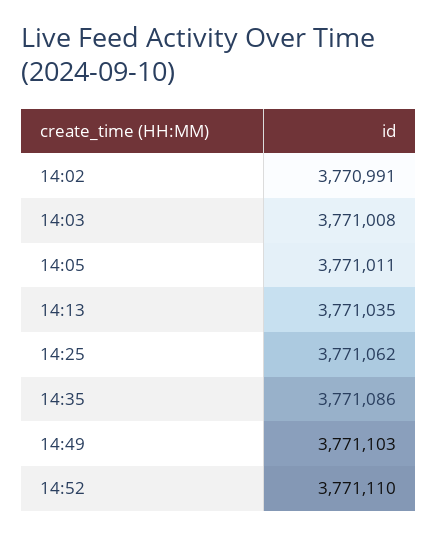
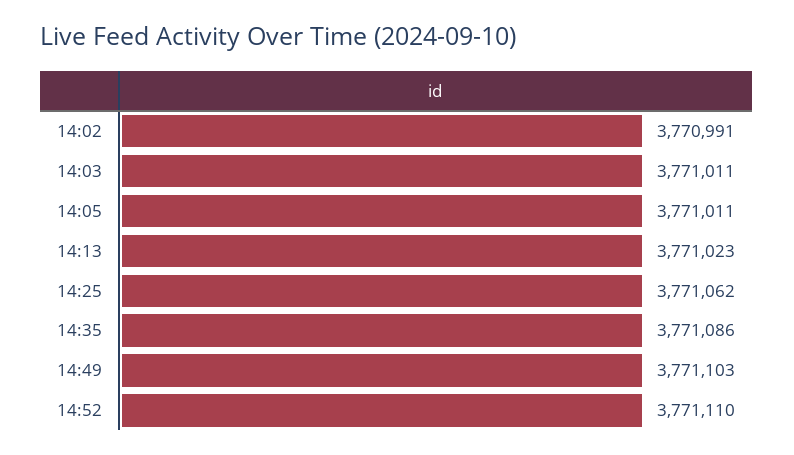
14:03: 3771008 -> 3771011
14:13: 3771035 -> 3771023

